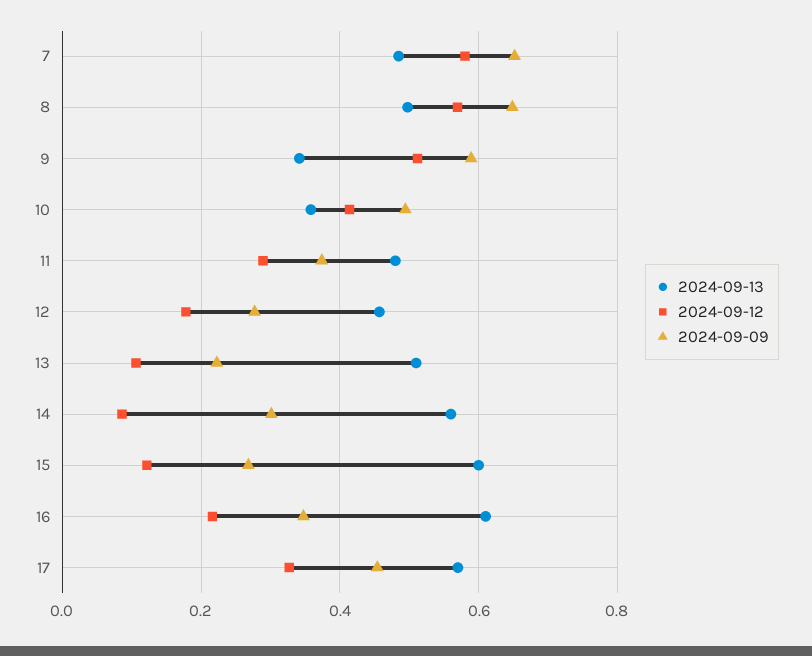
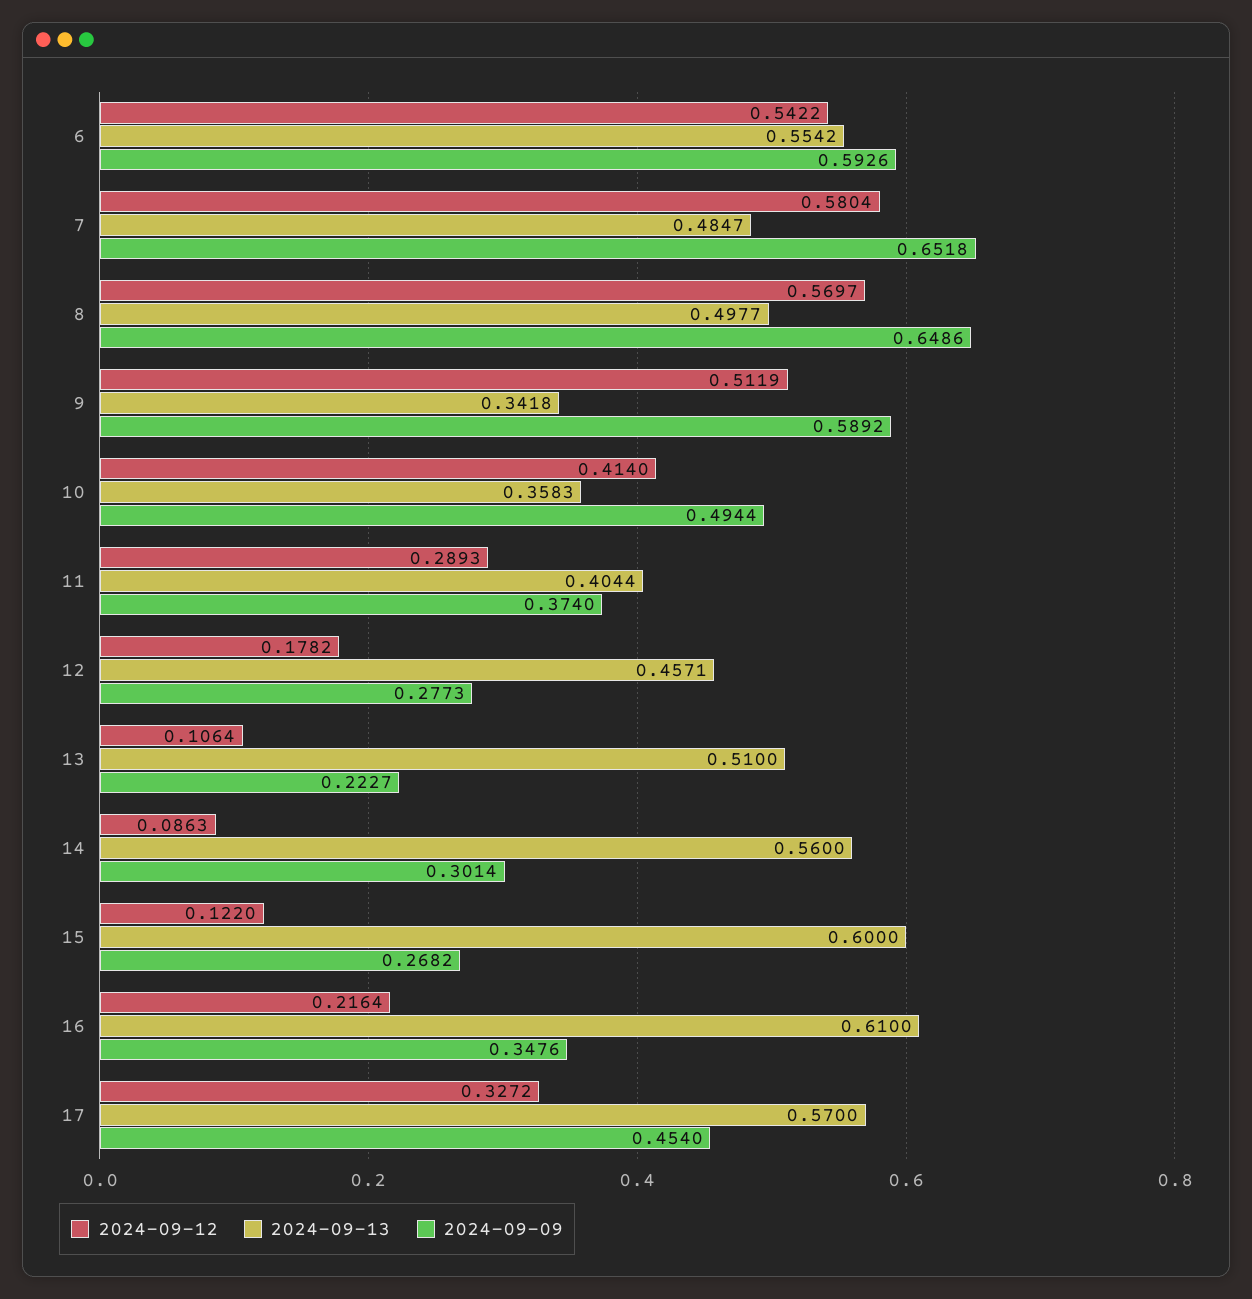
2024-09-13, 11: 0.48 -> 0.4044
2024-09-12, 6: none -> 0.5422
2024-09-13, 6: none -> 0.5542
2024-09-09, 6: none -> 0.5926

